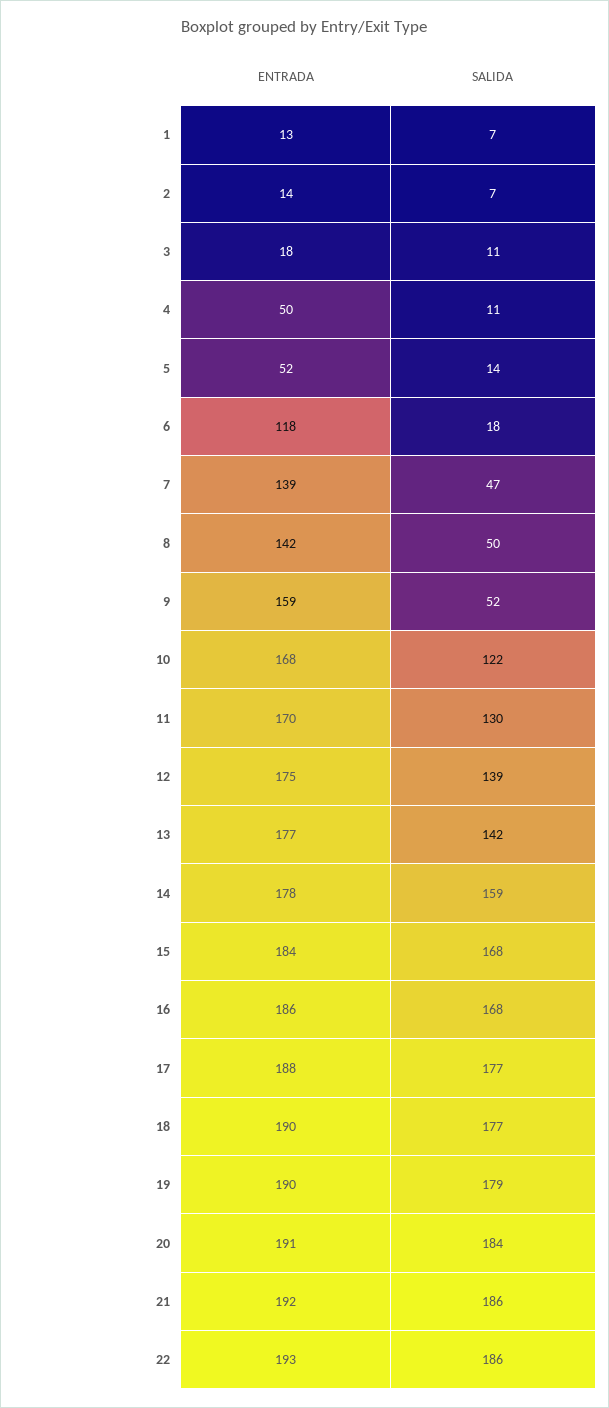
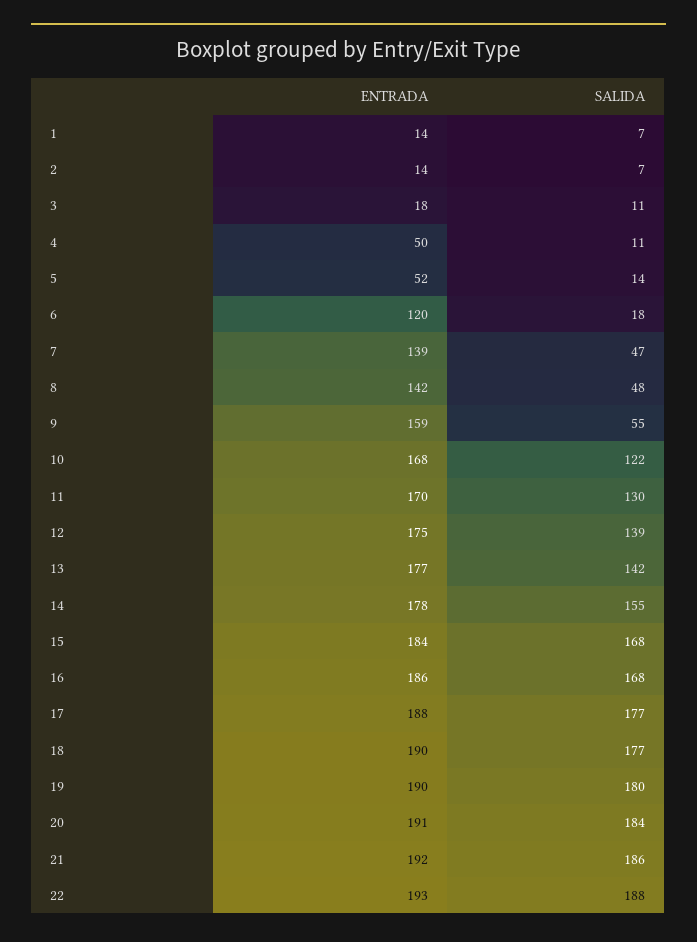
ENTRADA, 1: 13 -> 14
ENTRADA, 6: 118 -> 120
SALIDA, 8: 50 -> 48
SALIDA, 9: 52 -> 55
SALIDA, 14: 159 -> 155
SALIDA, 19: 179 -> 180
SALIDA, 22: 186 -> 188

